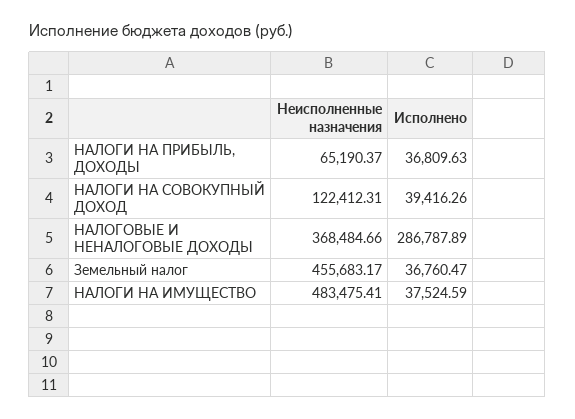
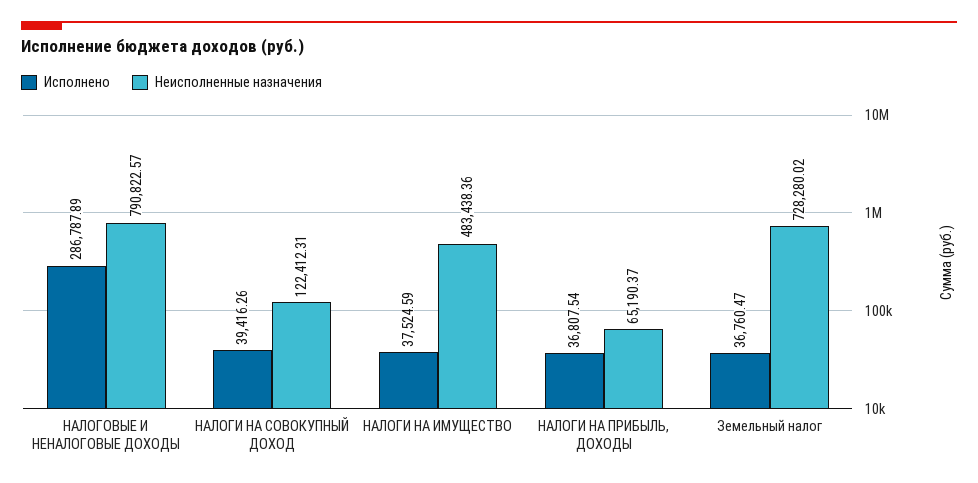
Исполнено, НАЛОГИ НА ПРИБЫЛЬ, ДОХОДЫ: 36809.63 -> 36807.54
Неисполненные назначения, НАЛОГОВЫЕ И НЕНАЛОГОВЫЕ ДОХОДЫ: 368484.66 -> 790822.57
Неисполненные назначения, Земельный налог: 455683.17 -> 728280.02
Неисполненные назначения, НАЛОГИ НА ИМУЩЕСТВО: 483475.41 -> 483438.36

